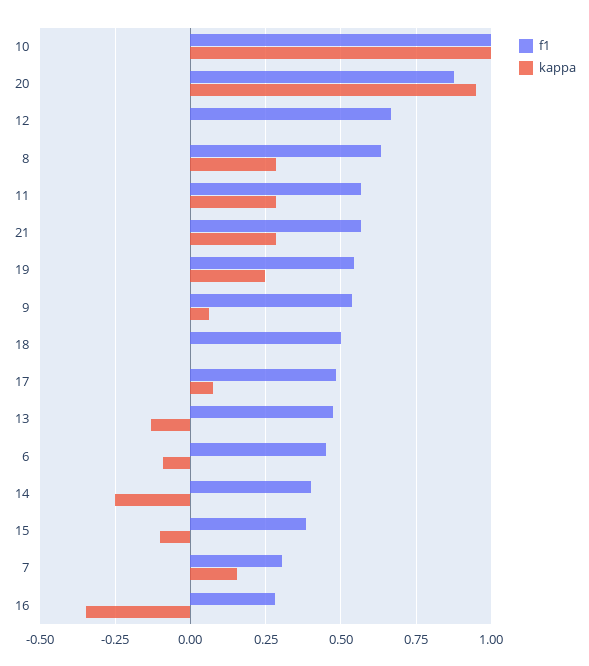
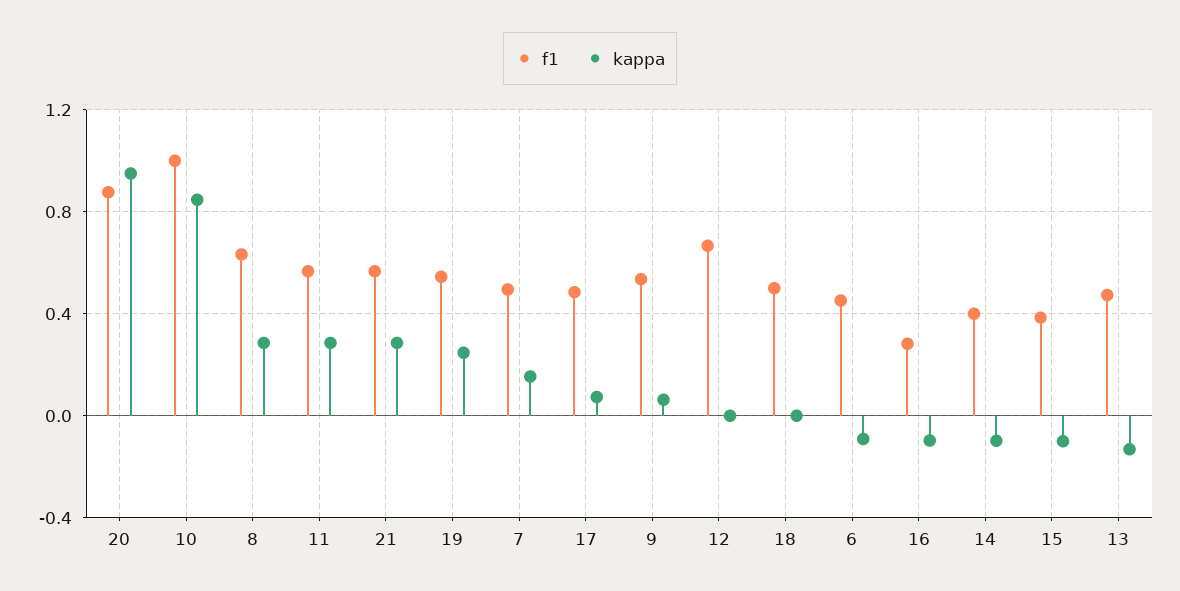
kappa, 10: 1 -> 0.85
kappa, 14: -0.25 -> -0.1
f1, 7: 0.3 -> 0.5
kappa, 16: -0.35 -> -0.1

